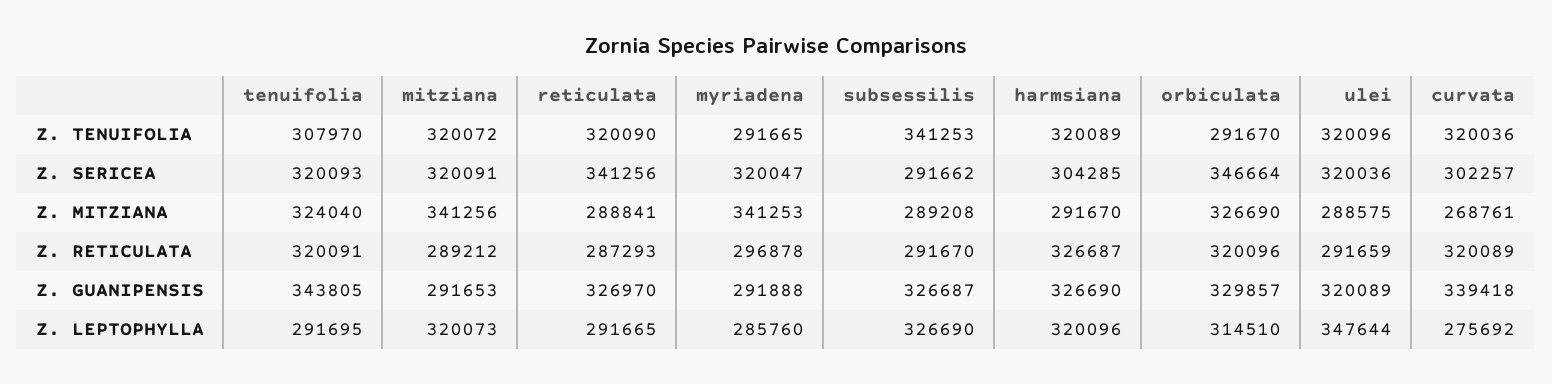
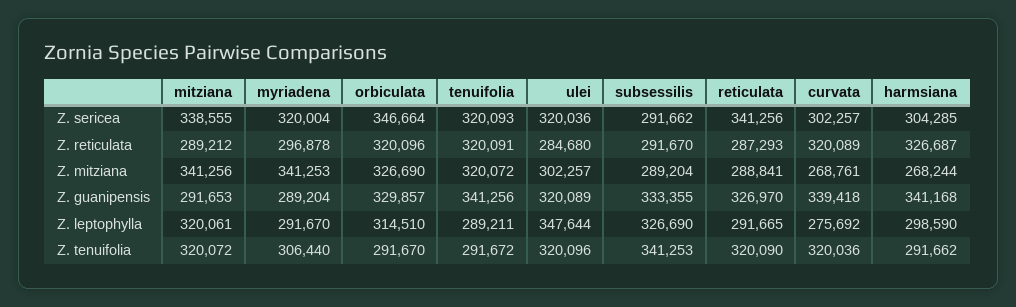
tenuifolia, Z. TENUIFOLIA: 307970 -> 291672
myriadena, Z. TENUIFOLIA: 291665 -> 306440
harmsiana, Z. TENUIFOLIA: 320089 -> 291662
mitziana, Z. SERICEA: 320091 -> 338555
myriadena, Z. SERICEA: 320047 -> 320004
tenuifolia, Z. MITZIANA: 324040 -> 320072
subsessilis, Z. MITZIANA: 289208 -> 289204
harmsiana, Z. MITZIANA: 291670 -> 268244
ulei, Z. MITZIANA: 288575 -> 302257
ulei, Z. RETICULATA: 291659 -> 284680
tenuifolia, Z. GUANIPENSIS: 343805 -> 341256
myriadena, Z. GUANIPENSIS: 291888 -> 289204
subsessilis, Z. GUANIPENSIS: 326687 -> 333355
harmsiana, Z. GUANIPENSIS: 326690 -> 341168
tenuifolia, Z. LEPTOPHYLLA: 291695 -> 289211
mitziana, Z. LEPTOPHYLLA: 320073 -> 320061
myriadena, Z. LEPTOPHYLLA: 285760 -> 291670
harmsiana, Z. LEPTOPHYLLA: 320096 -> 298590

